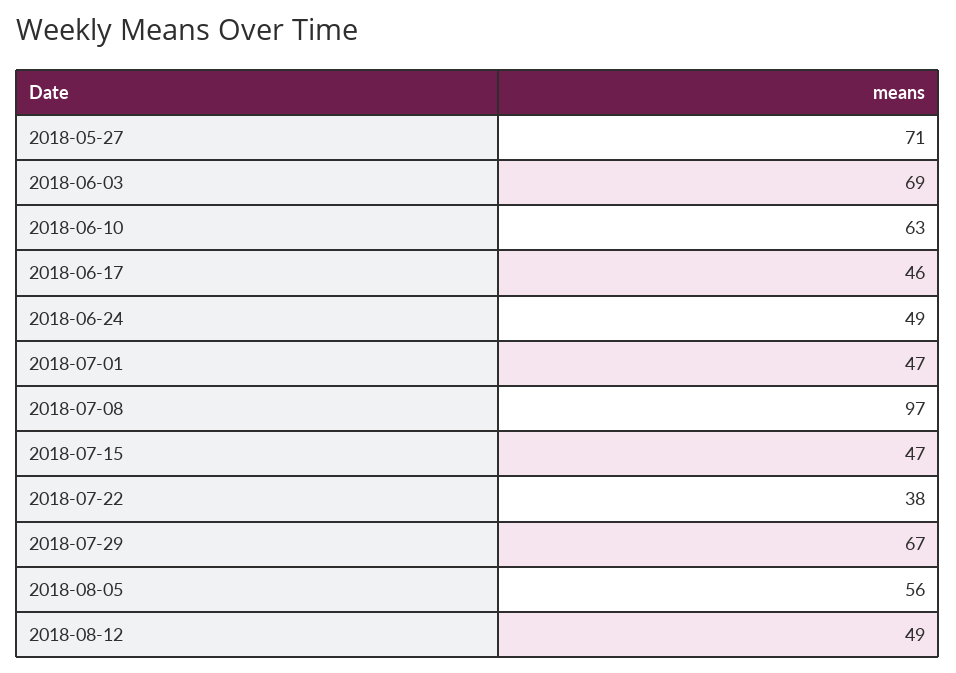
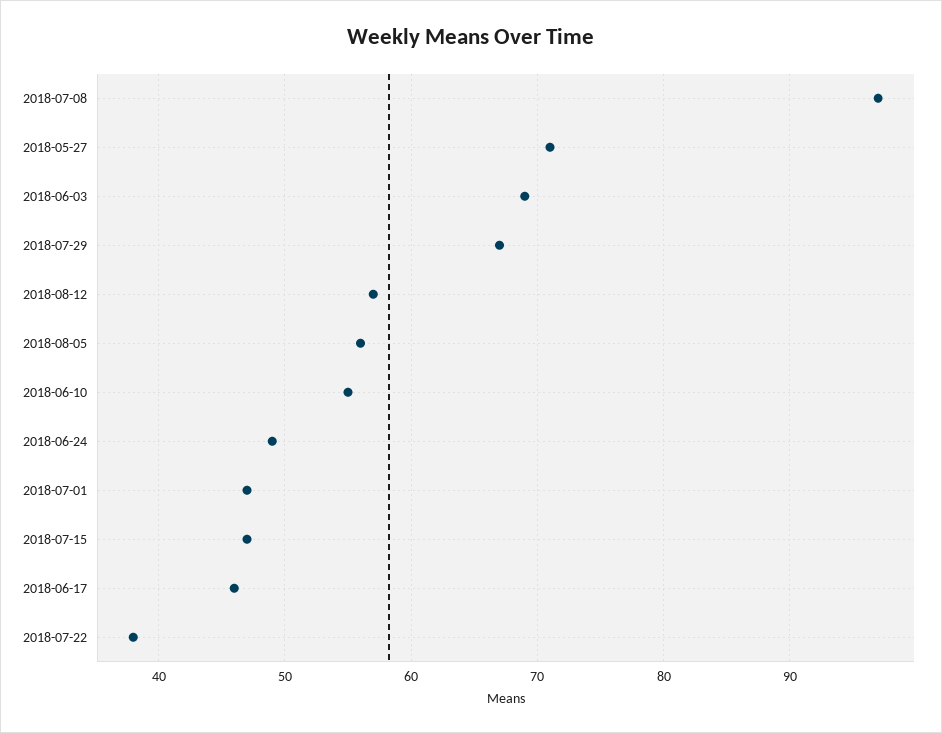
2018-06-10: 63 -> 55
2018-08-12: 49 -> 57

